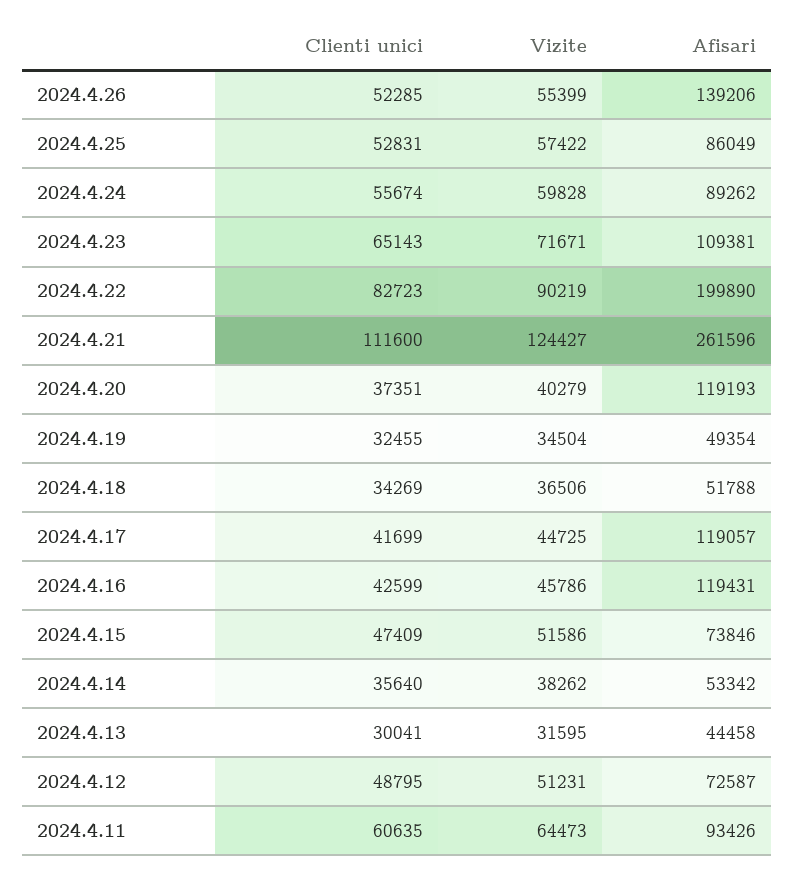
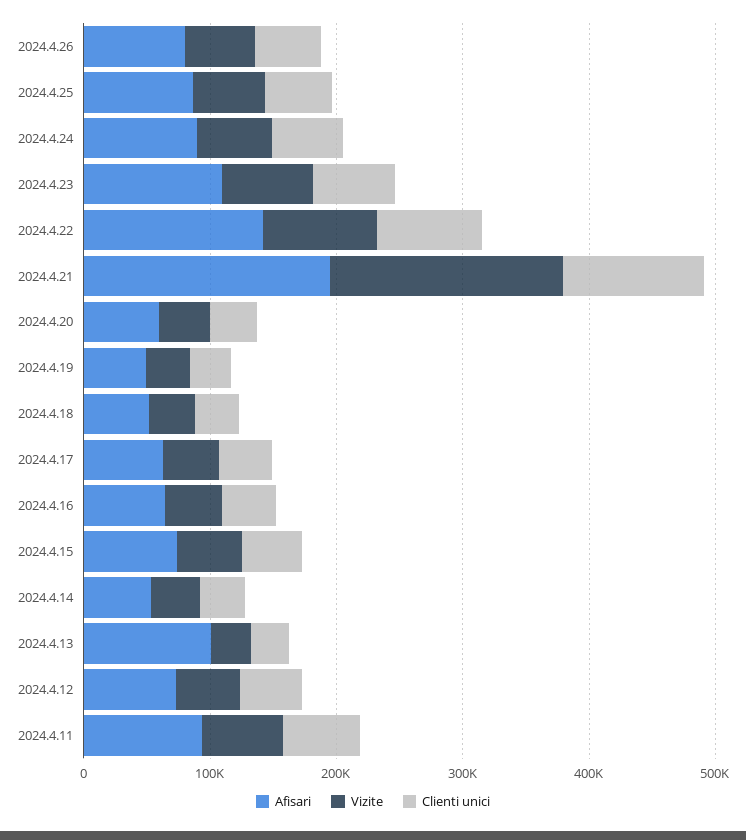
Afisari, 2024.4.26: 139206 -> 80000
Afisari, 2024.4.22: 199890 -> 140000
Vizite, 2024.4.21: 124427 -> 180000
Afisari, 2024.4.21: 261596 -> 200000
Afisari, 2024.4.20: 119193 -> 60000
Afisari, 2024.4.17: 119057 -> 60000
Afisari, 2024.4.16: 119431 -> 60000
Afisari, 2024.4.13: 44458 -> 100000

